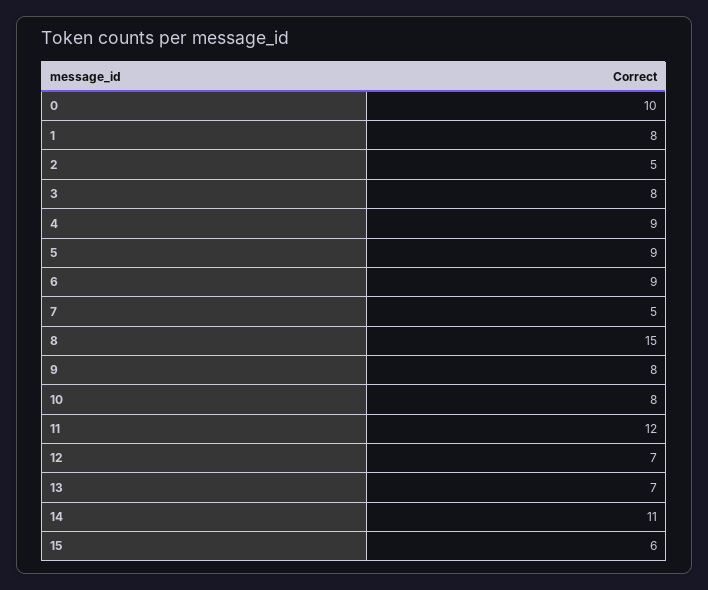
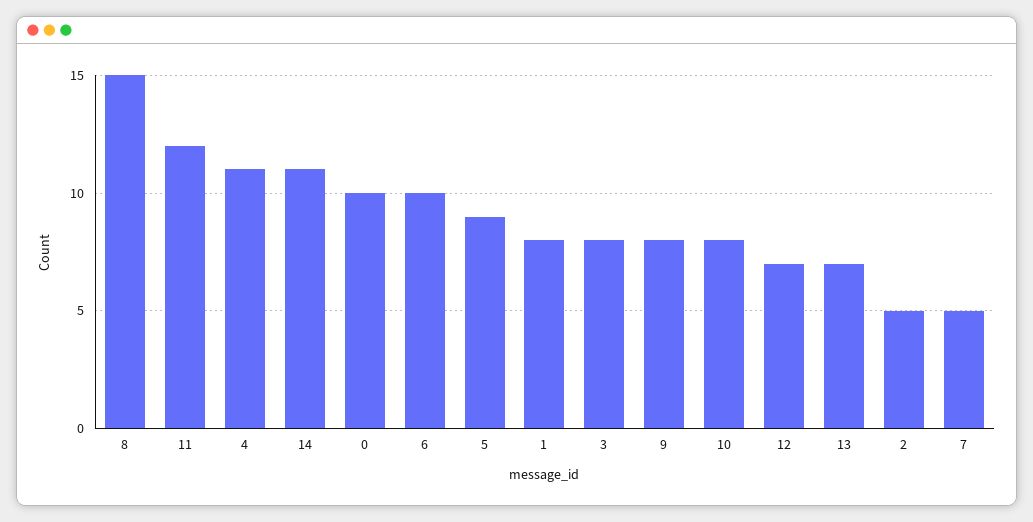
4: 9 -> 11
6: 9 -> 10
15: 6 -> none

